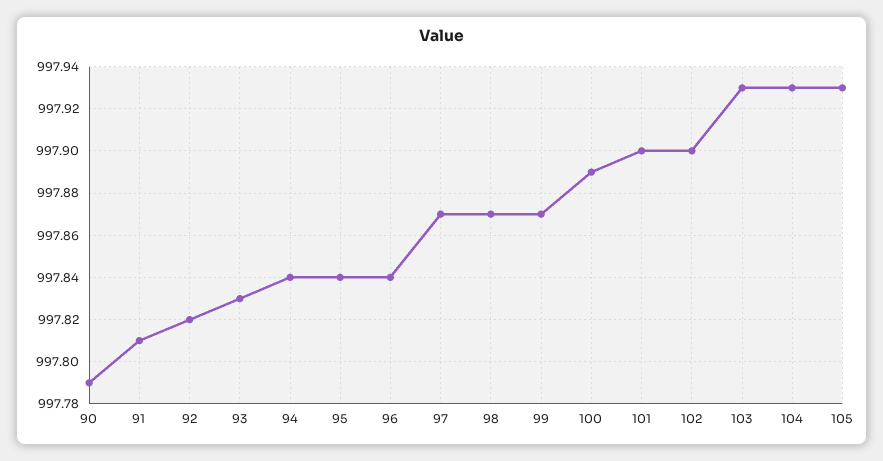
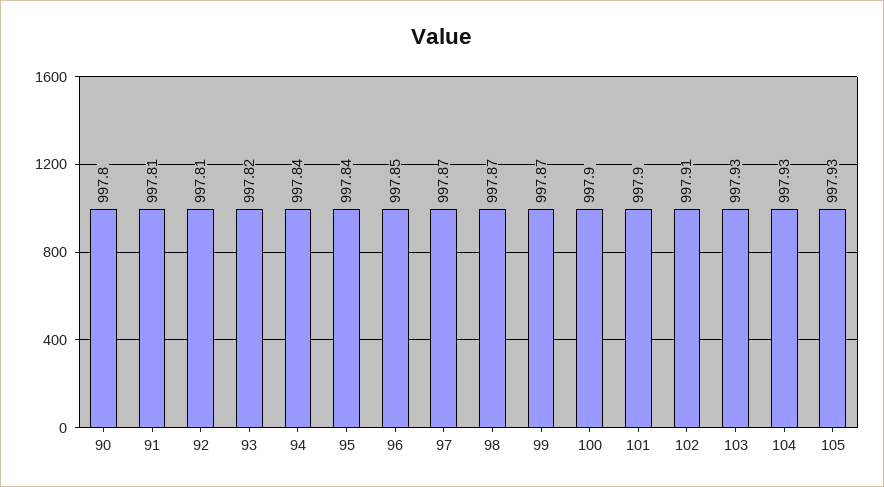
90: 997.79 -> 997.8
92: 997.82 -> 997.81
93: 997.83 -> 997.82
96: 997.84 -> 997.85
100: 997.89 -> 997.9
102: 997.9 -> 997.91

